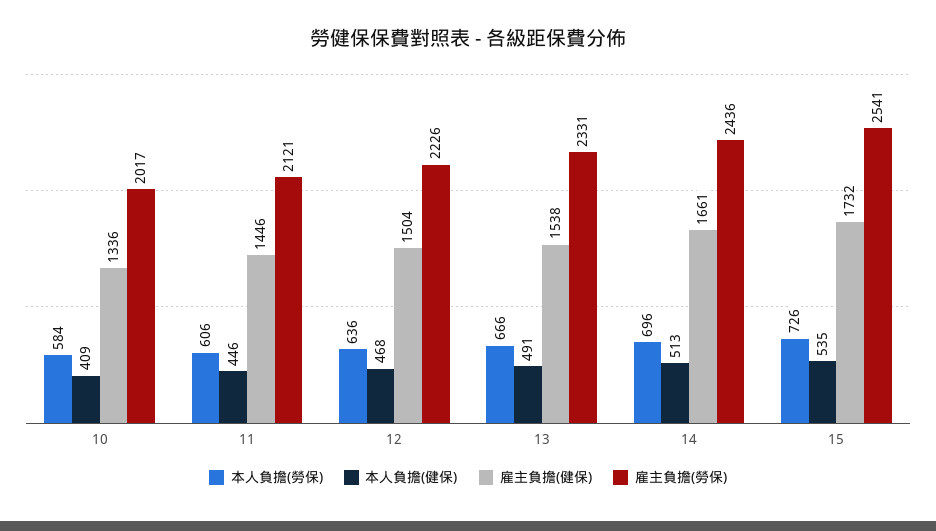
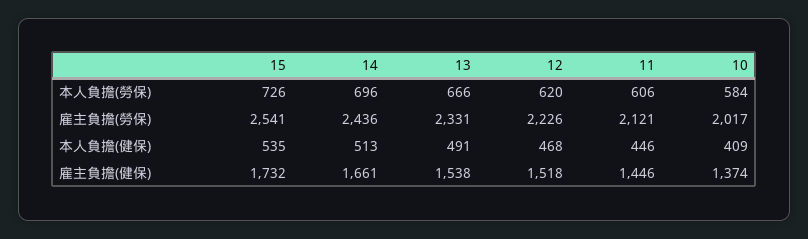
雇主負擔(健保), 10: 1336 -> 1374
本人負擔(勞保), 12: 636 -> 620
雇主負擔(健保), 12: 1504 -> 1518

